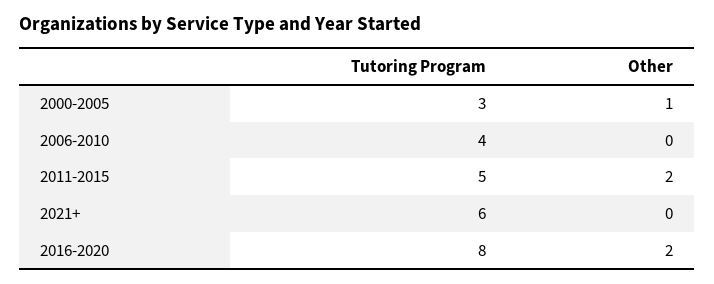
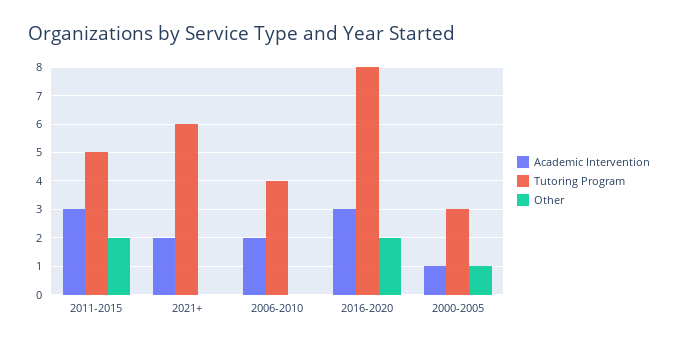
Academic Intervention, 2011-2015: none -> 3
Academic Intervention, 2021+: none -> 2
Academic Intervention, 2006-2010: none -> 2
Academic Intervention, 2016-2020: none -> 3
Academic Intervention, 2000-2005: none -> 1

